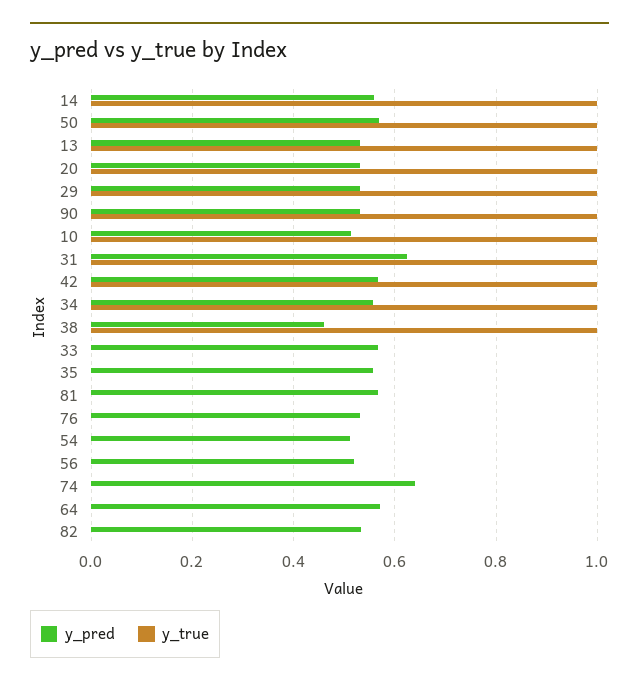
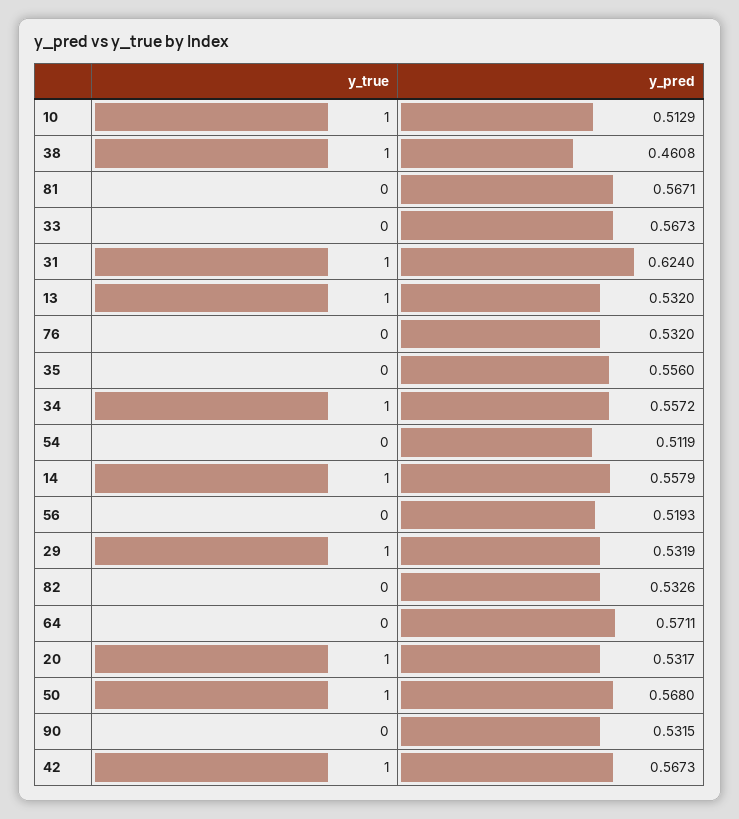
y_true, 90: 1 -> 0
y_pred, 74: 0.64 -> none
y_true, 74: 0 -> none

